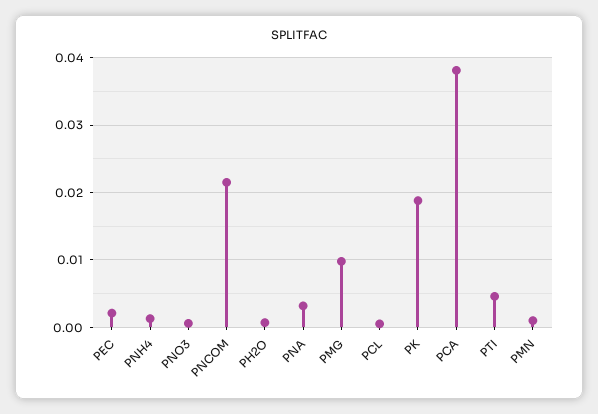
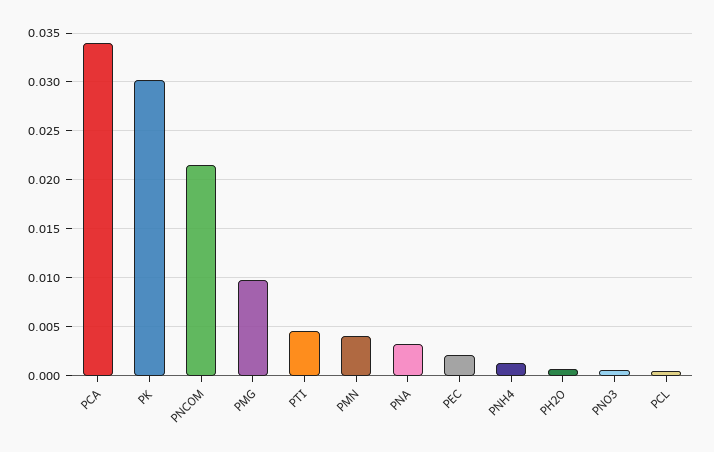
PK: 0.019 -> 0.03
PCA: 0.038 -> 0.034
PMN: 0.001 -> 0.004

